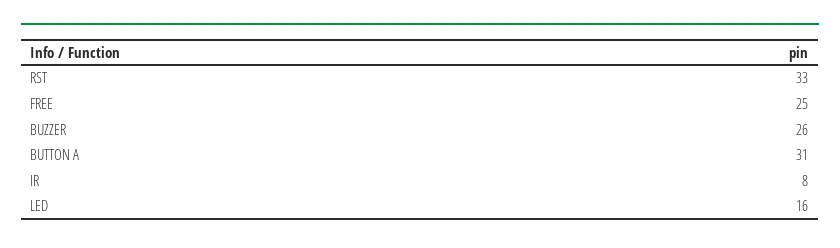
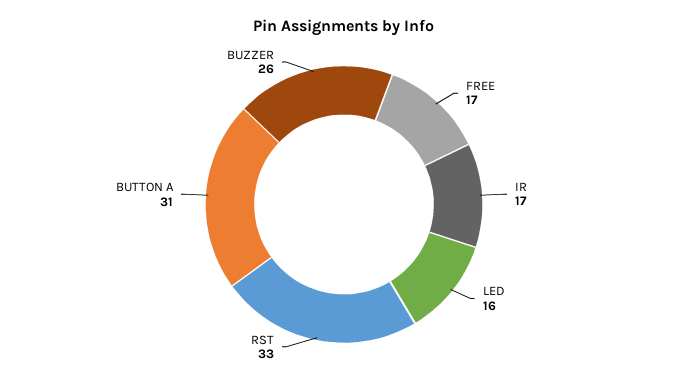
FREE: 25 -> 17
IR: 8 -> 17

